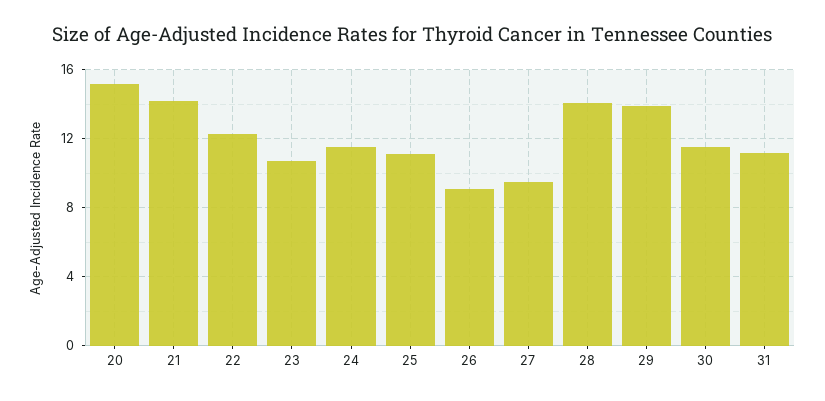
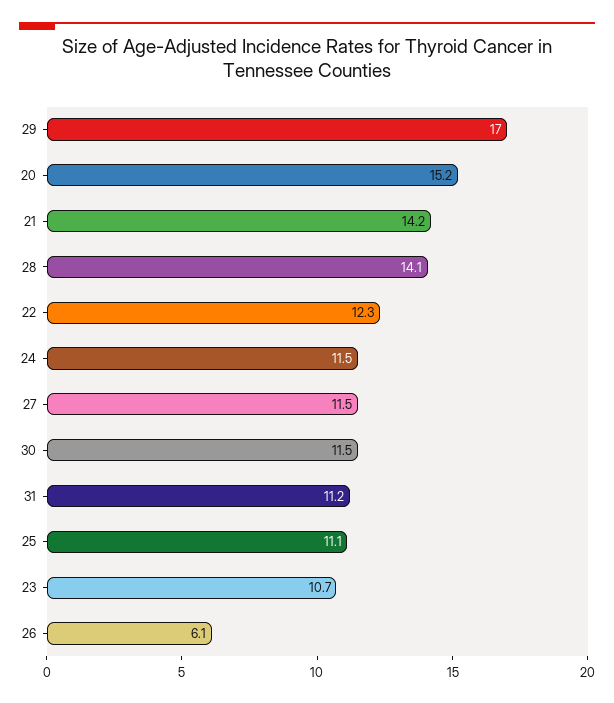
26: 9 -> 6.1
27: 9.5 -> 11.5
29: 14 -> 17

